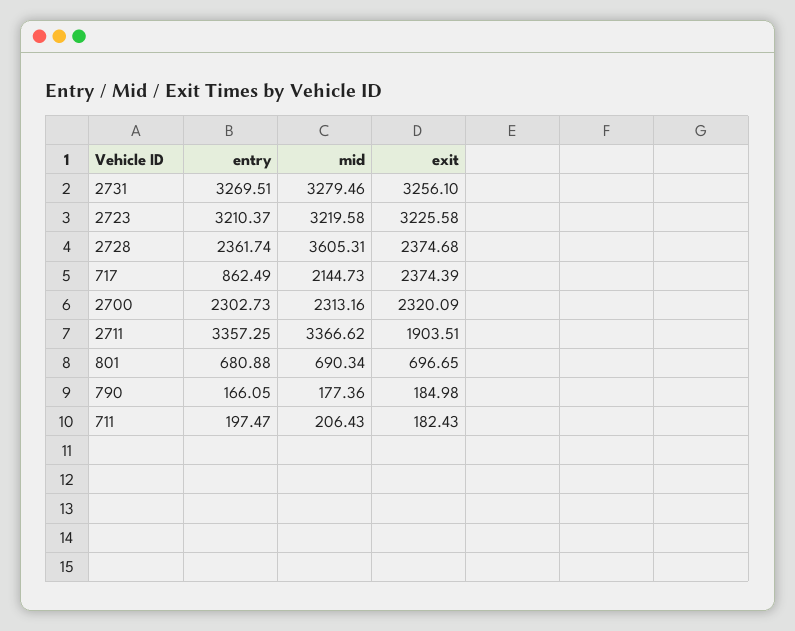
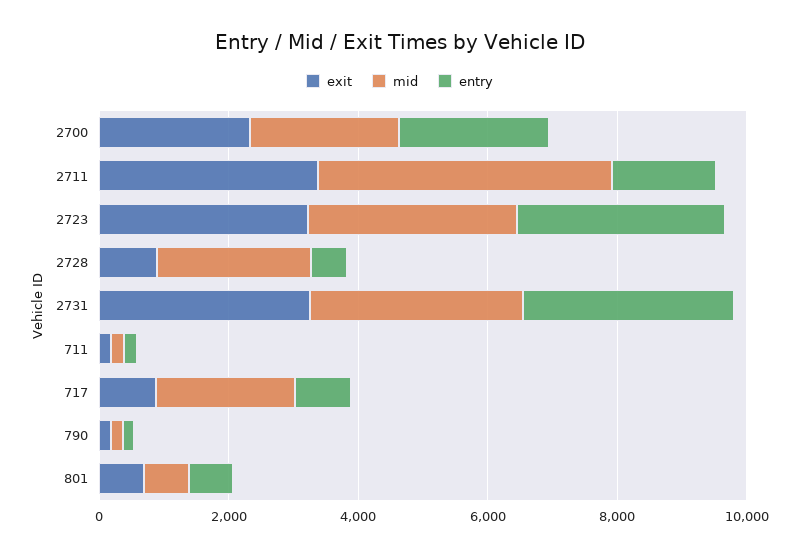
entry, 2728: 2361.74 -> 500
mid, 2728: 3605.31 -> 2500
exit, 2728: 2374.68 -> 1000
exit, 717: 2374.39 -> 1000
entry, 2711: 3357.25 -> 1500
mid, 2711: 3366.62 -> 4500
exit, 2711: 1903.51 -> 3500

